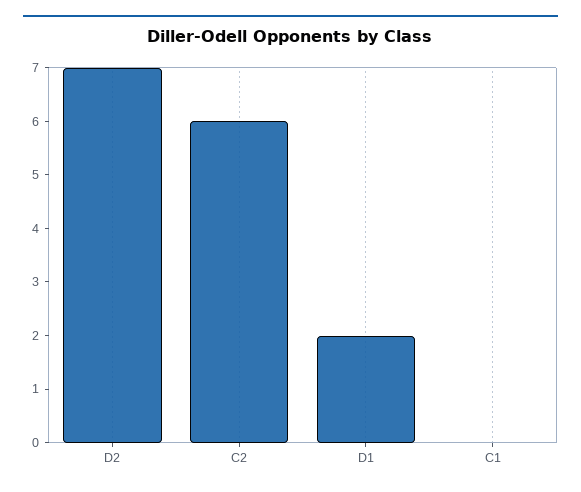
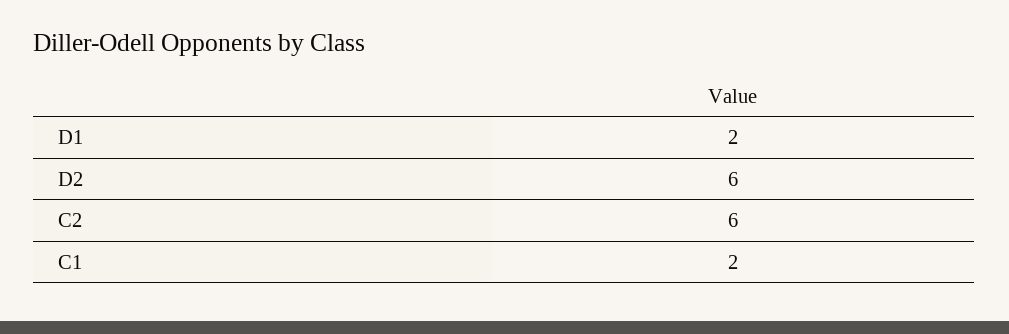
D2: 7 -> 6
C1: 0 -> 2

